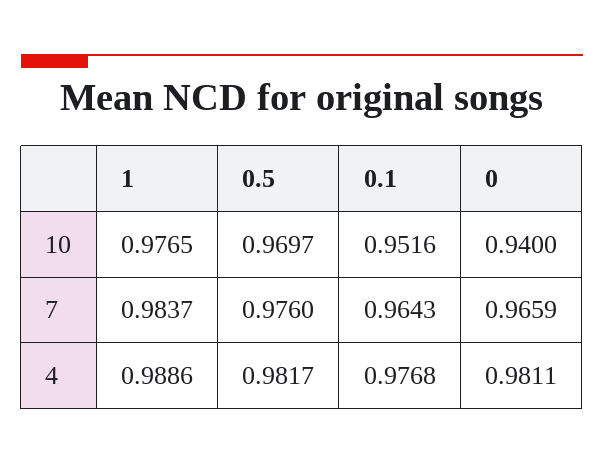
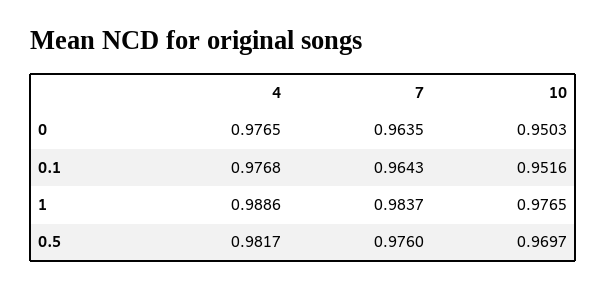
0, 10: 0.94 -> 0.9503
0, 7: 0.9659 -> 0.9635
0, 4: 0.9811 -> 0.9765

